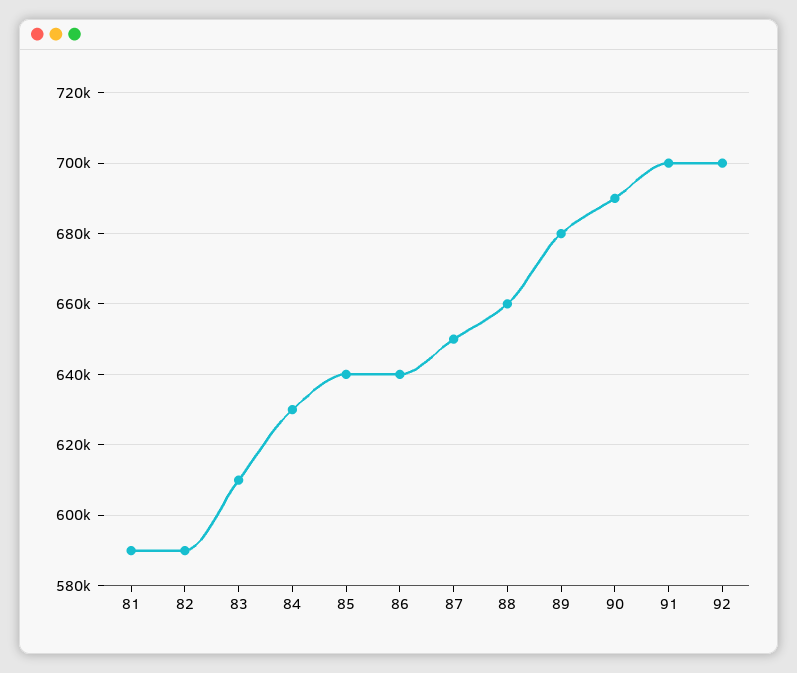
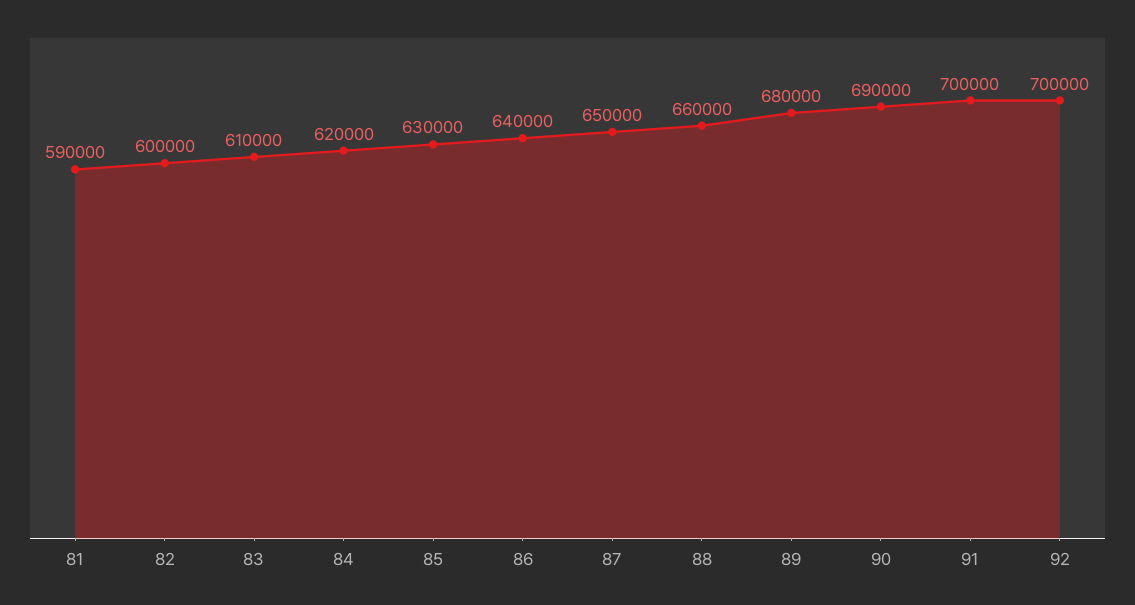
82: 590000 -> 600000
84: 630000 -> 620000
85: 640000 -> 630000

